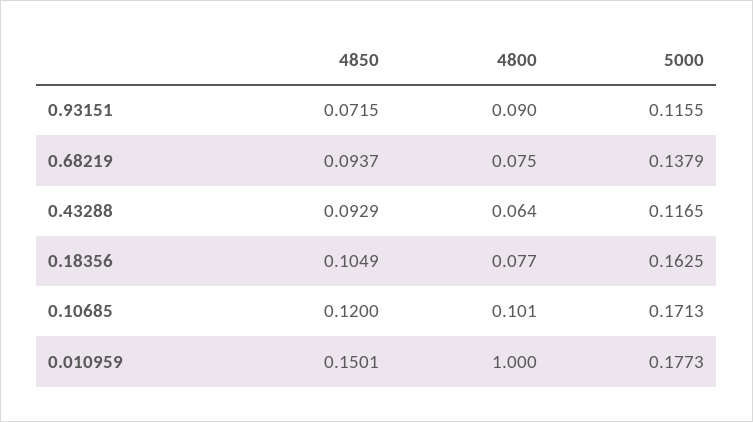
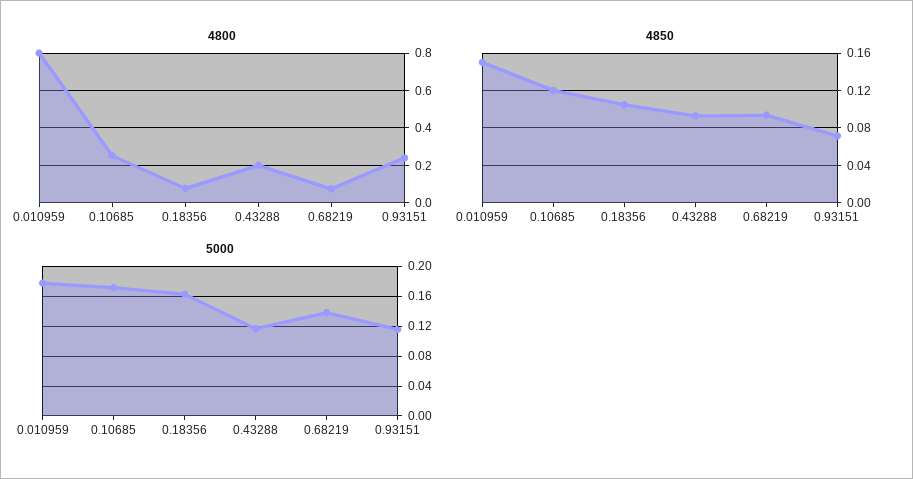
4800, 0.93151: 0.09 -> 0.25
4800, 0.43288: 0.064 -> 0.2
4800, 0.10685: 0.101 -> 0.25
4800, 0.010959: 1 -> 0.8

